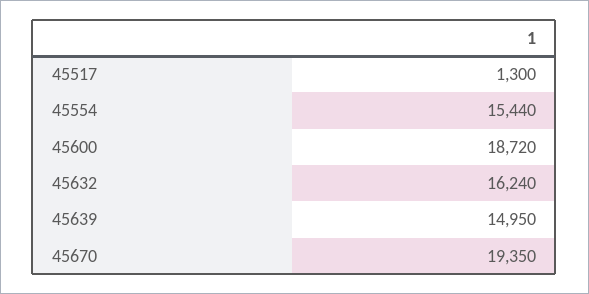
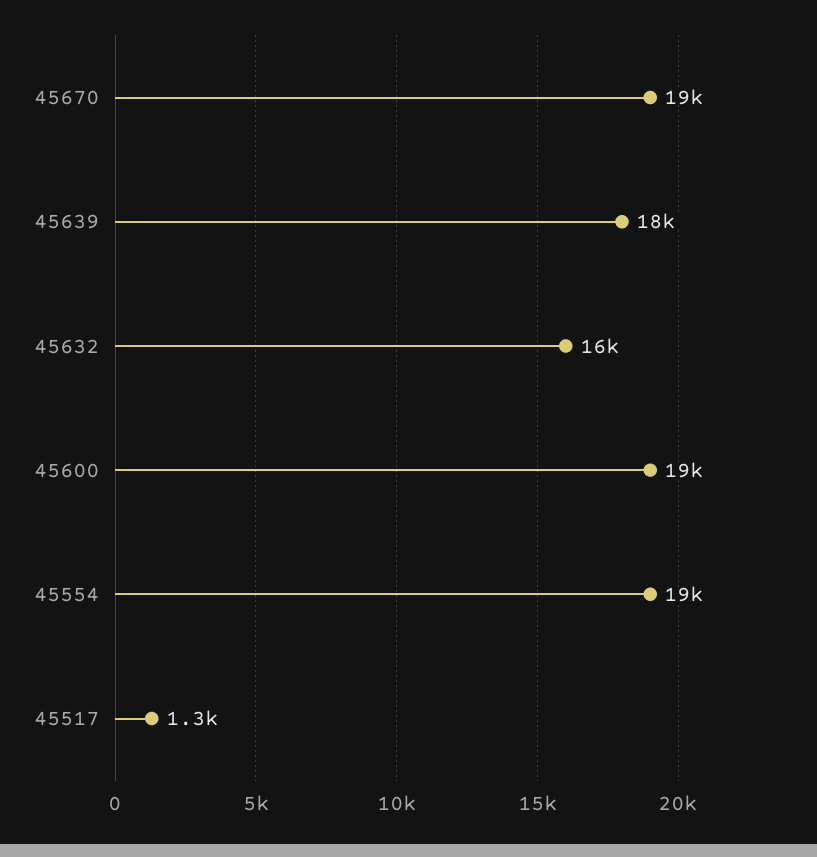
45554: 15440 -> 19000
45639: 14950 -> 18000

